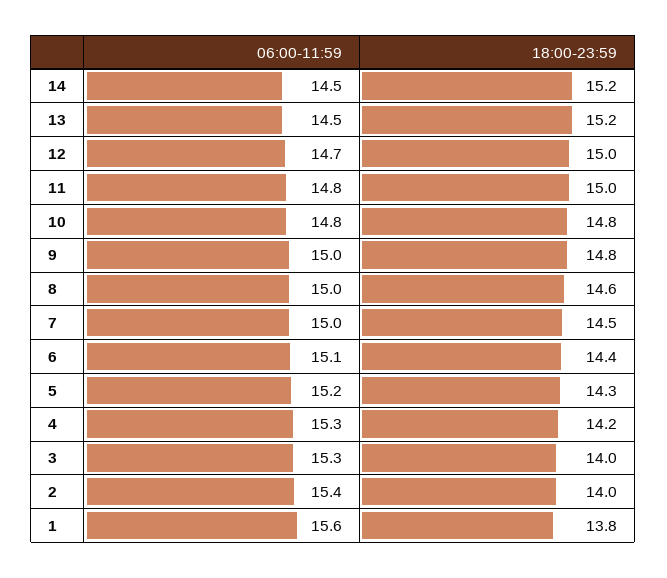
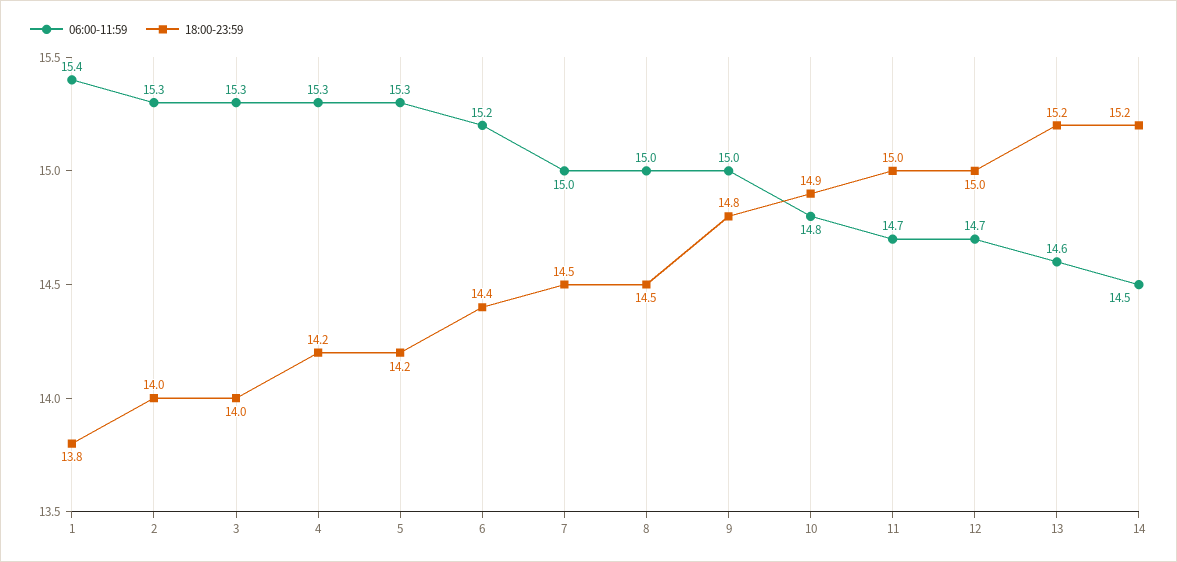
06:00-11:59, 13: 14.5 -> 14.6
06:00-11:59, 11: 14.8 -> 14.7
18:00-23:59, 10: 14.8 -> 14.9
18:00-23:59, 8: 14.6 -> 14.5
06:00-11:59, 6: 15.1 -> 15.2
06:00-11:59, 5: 15.2 -> 15.3
18:00-23:59, 5: 14.3 -> 14.2
06:00-11:59, 2: 15.4 -> 15.3
06:00-11:59, 1: 15.6 -> 15.4

